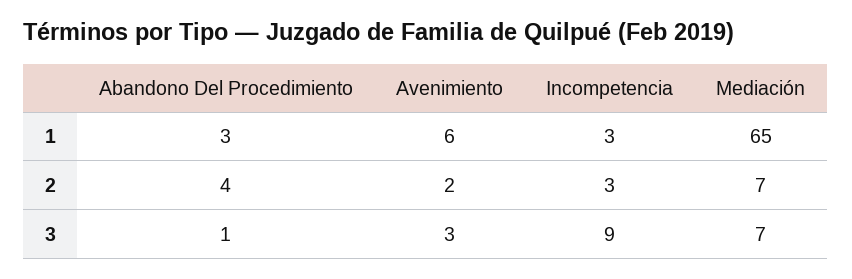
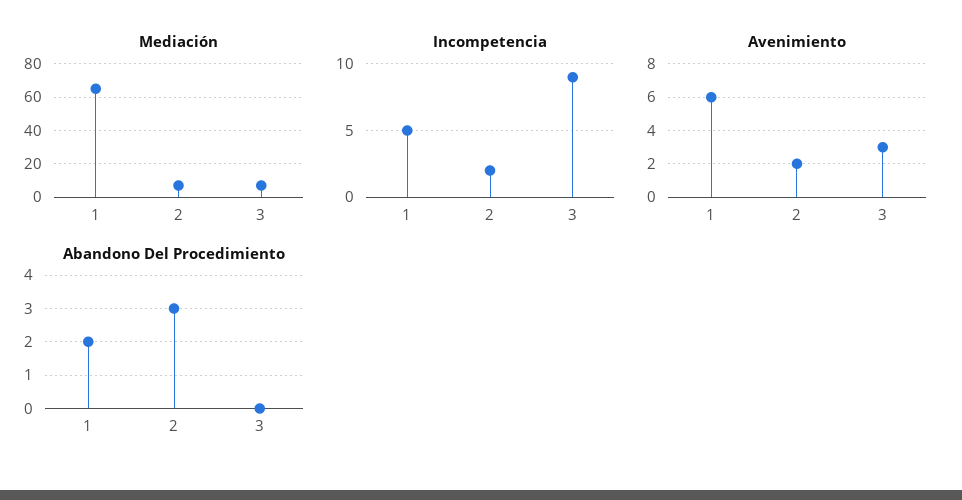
Abandono Del Procedimiento, 1: 3 -> 2
Incompetencia, 1: 3 -> 5
Abandono Del Procedimiento, 2: 4 -> 3
Incompetencia, 2: 3 -> 2
Abandono Del Procedimiento, 3: 1 -> 0

